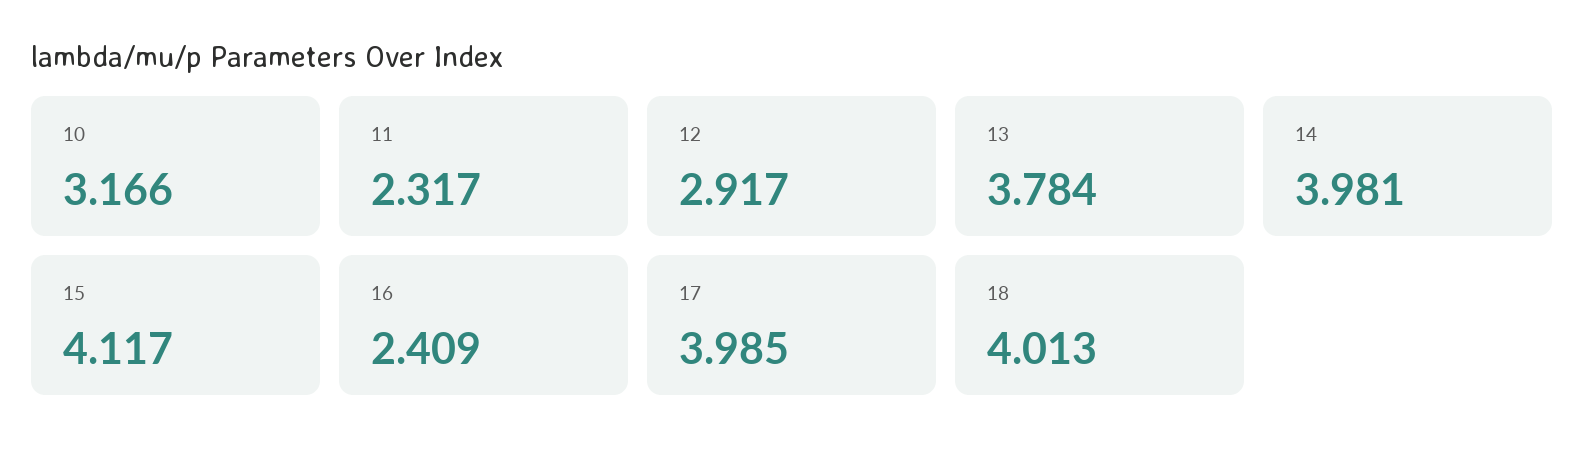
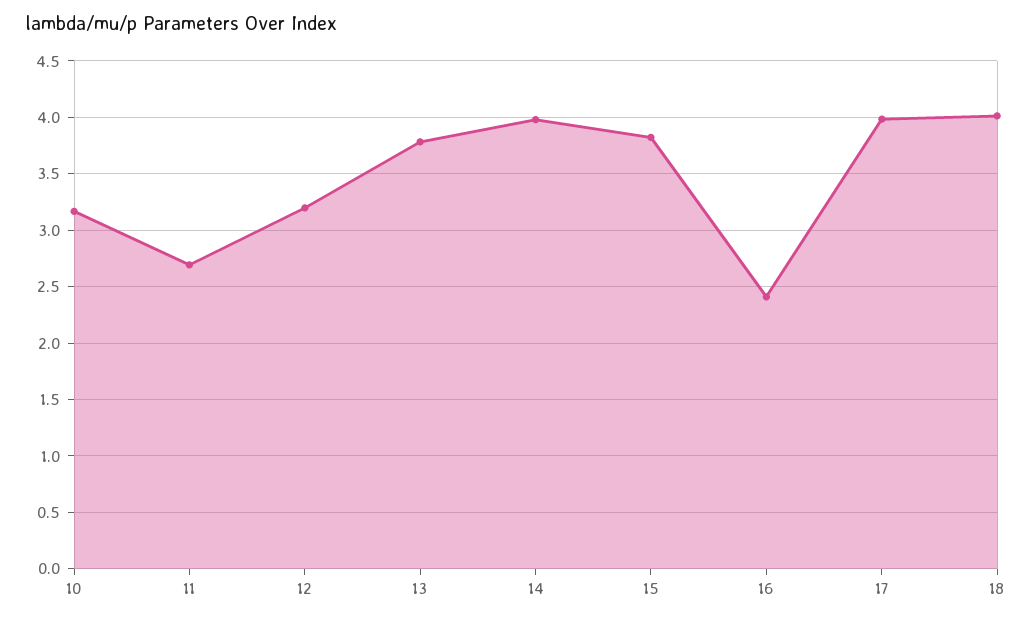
11: 2.317 -> 2.7
12: 2.917 -> 3.2
15: 4.117 -> 3.8

